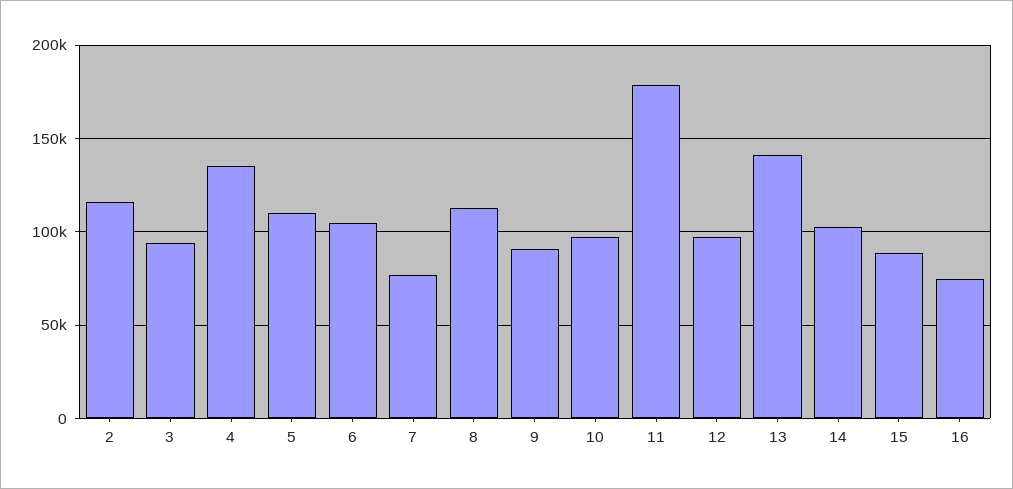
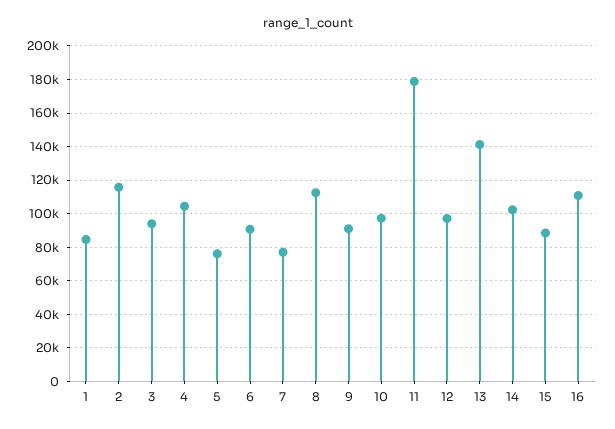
4: 135000 -> 105000
5: 110000 -> 75000
6: 105000 -> 90000
16: 75000 -> 110000
1: none -> 85000

